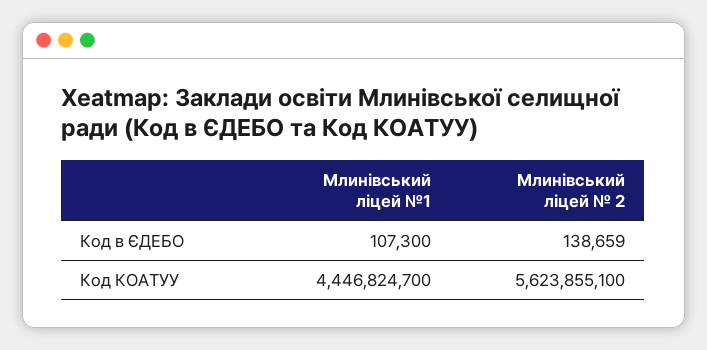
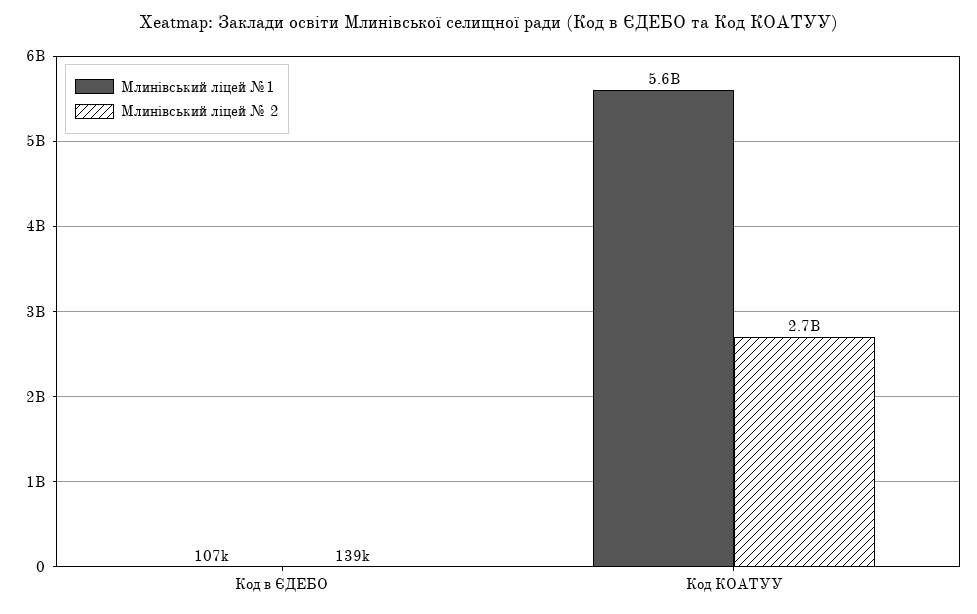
Млинівський ліцей №1, Код КОАТУУ: 4446824700 -> 5600000000
Млинівський ліцей № 2, Код КОАТУУ: 5623855100 -> 2700000000

